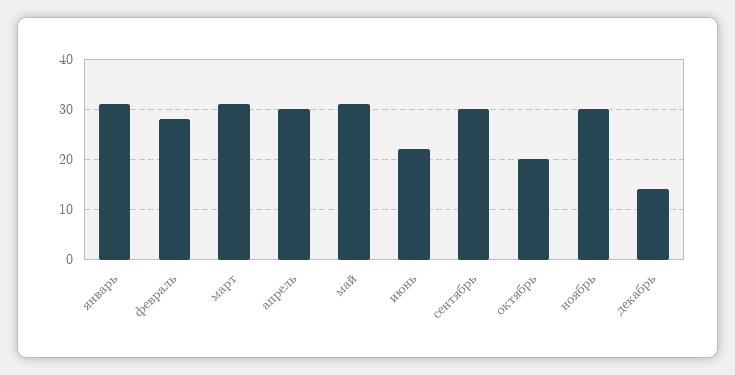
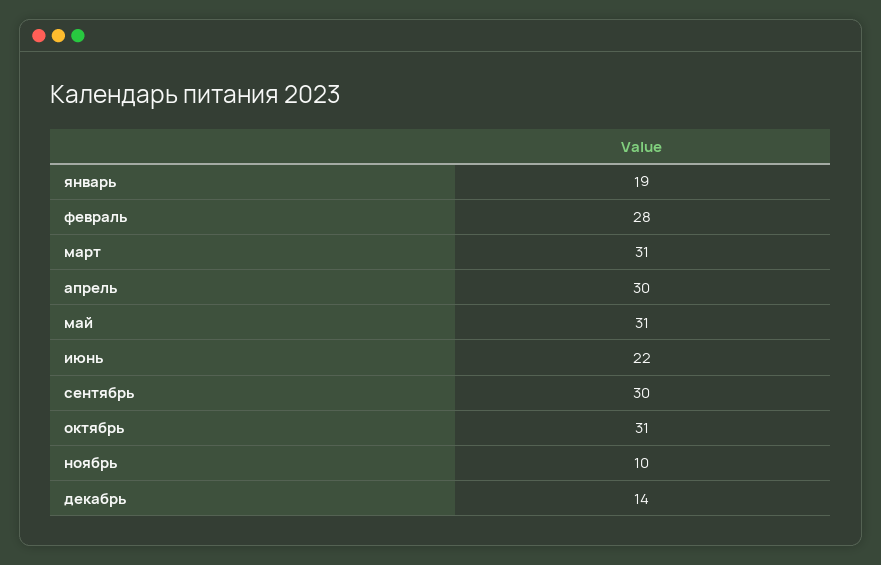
январь: 30 -> 19
октябрь: 20 -> 31
ноябрь: 30 -> 10

